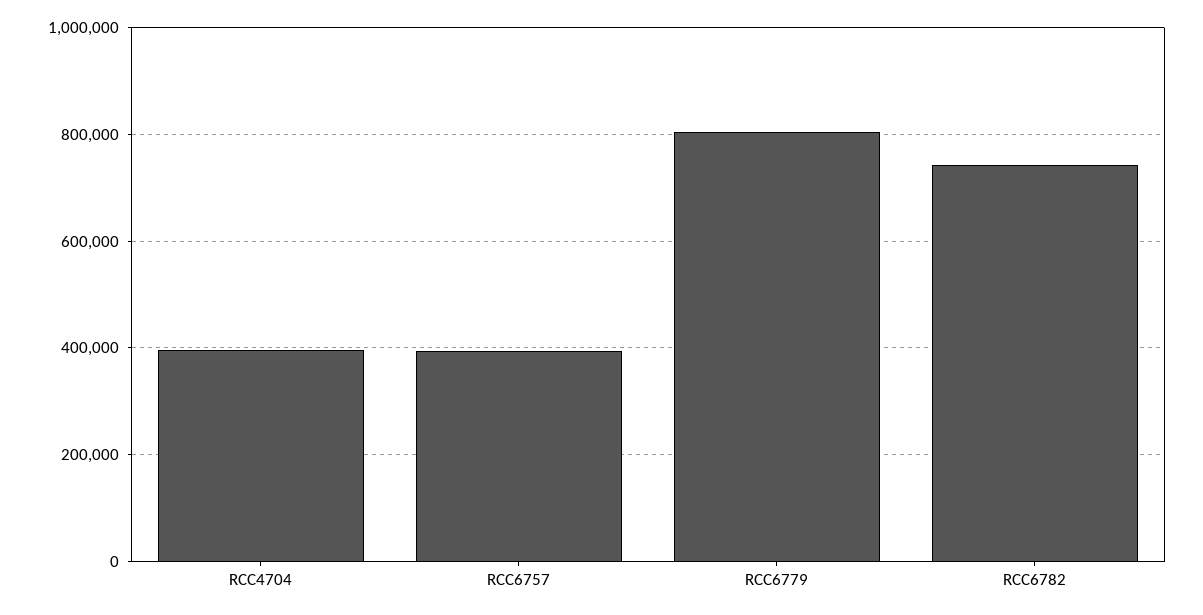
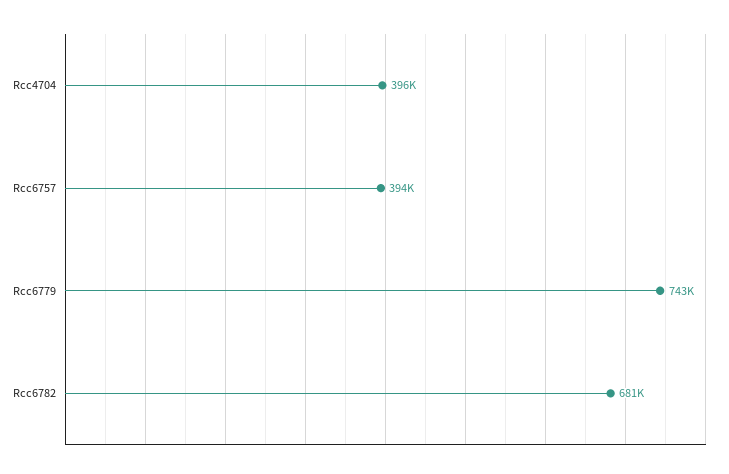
RCC6779: 800000 -> 743000
RCC6782: 740000 -> 681000

